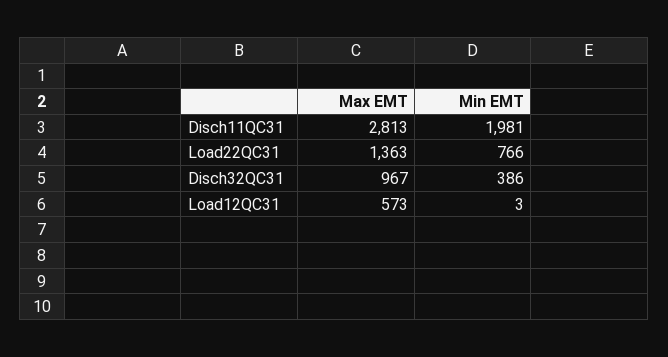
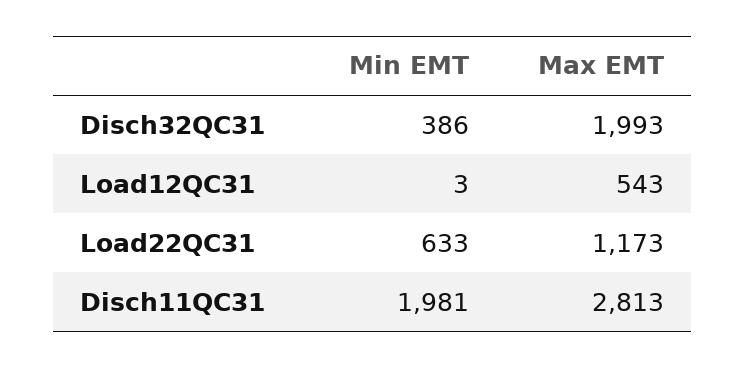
Max EMT, Load22QC31: 1363 -> 1173
Min EMT, Load22QC31: 766 -> 633
Max EMT, Disch32QC31: 967 -> 1993
Max EMT, Load12QC31: 573 -> 543

